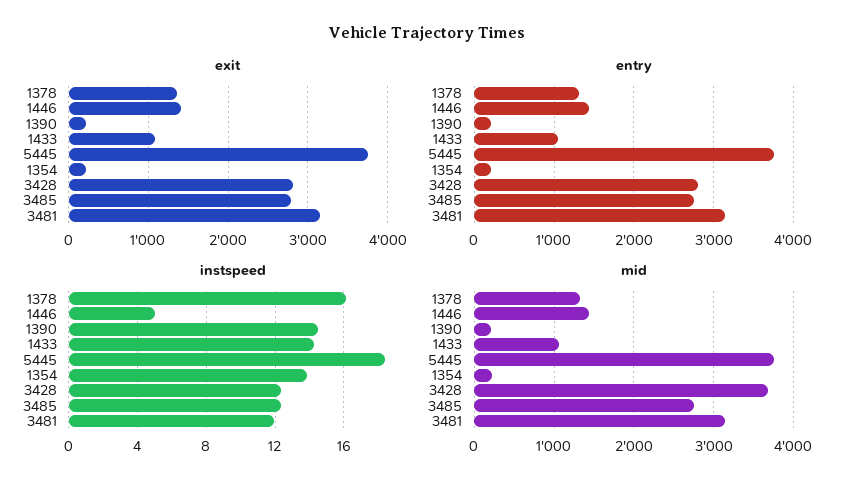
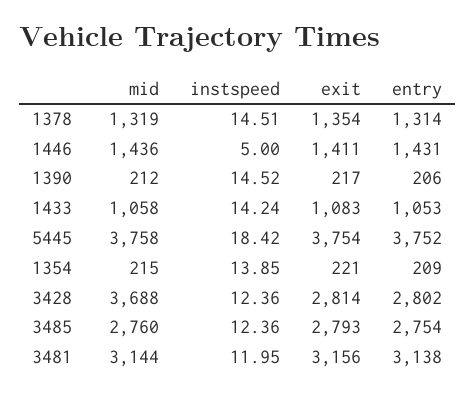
instspeed, 1378: 16 -> 14.51

